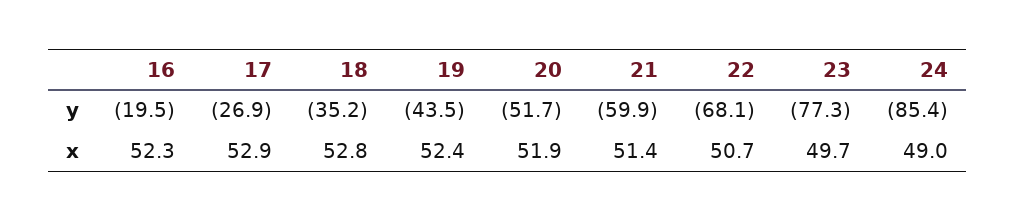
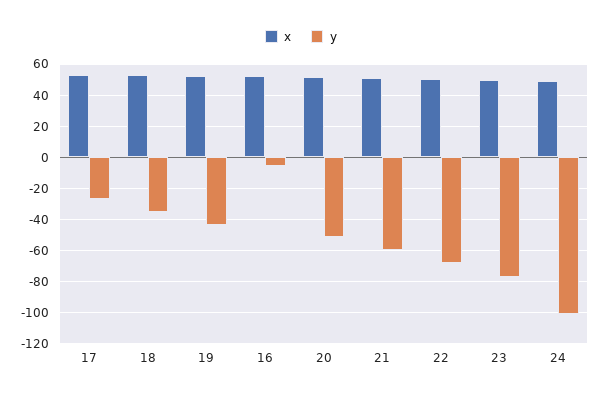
y, 16: -19.5 -> -5
y, 24: -85.4 -> -100

